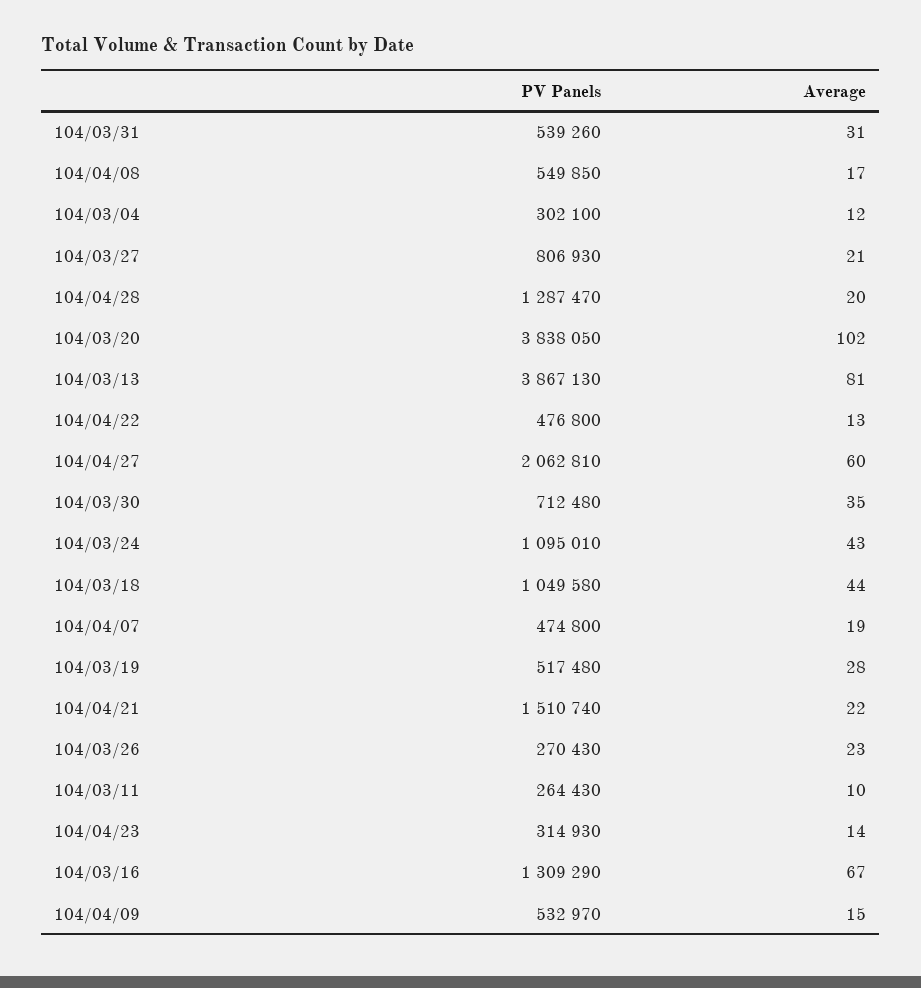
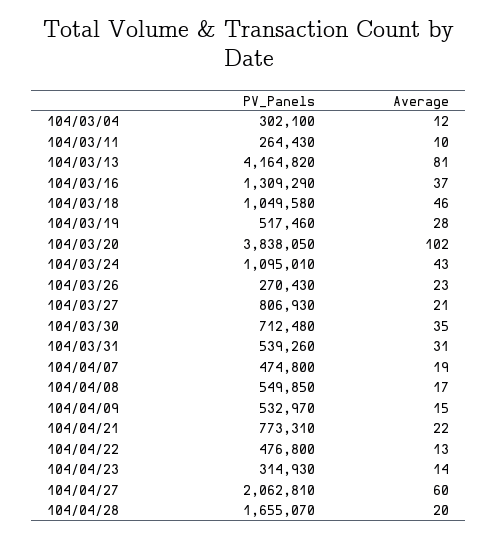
PV Panels, 104/04/28: 1287470 -> 1655070
PV Panels, 104/03/13: 3867130 -> 4164820
Average, 104/03/18: 44 -> 46
PV Panels, 104/03/19: 517480 -> 517460
PV Panels, 104/04/21: 1510740 -> 773310
Average, 104/03/16: 67 -> 37

